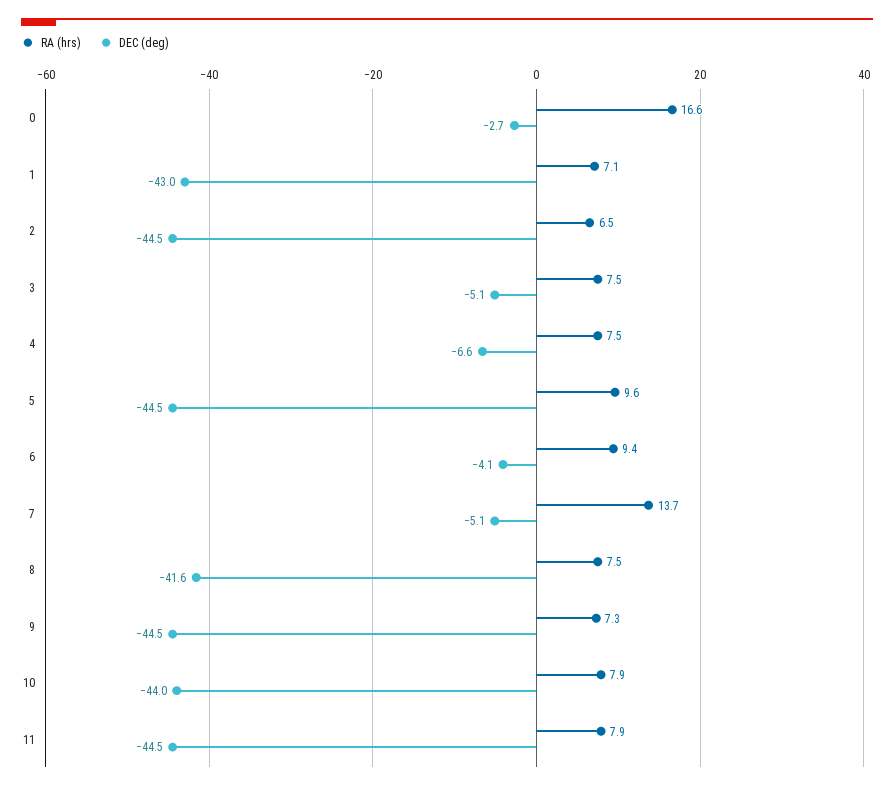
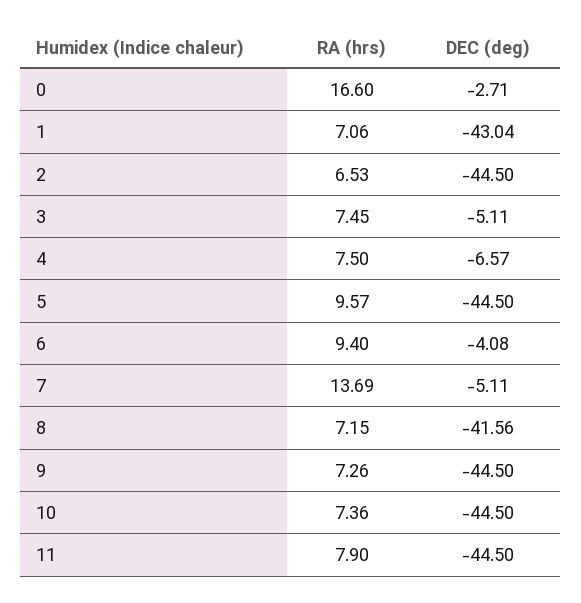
RA (hrs), 8: 7.5 -> 7.15
RA (hrs), 10: 7.9 -> 7.36
DEC (deg), 10: -44 -> -44.5

